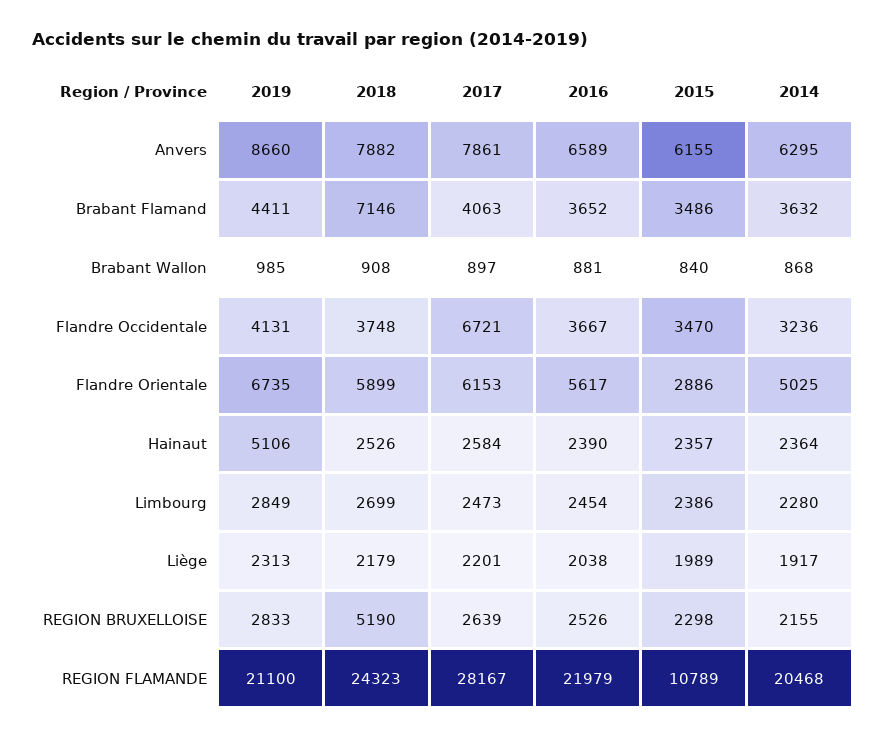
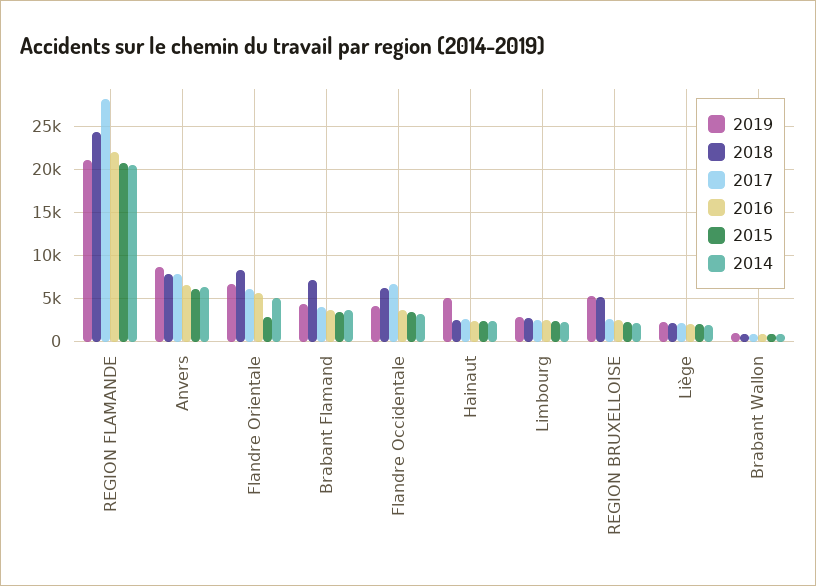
2018, Flandre Occidentale: 3748 -> 6000
2018, Flandre Orientale: 5899 -> 8000
2019, REGION BRUXELLOISE: 2833 -> 5000
2015, REGION FLAMANDE: 10789 -> 21000

